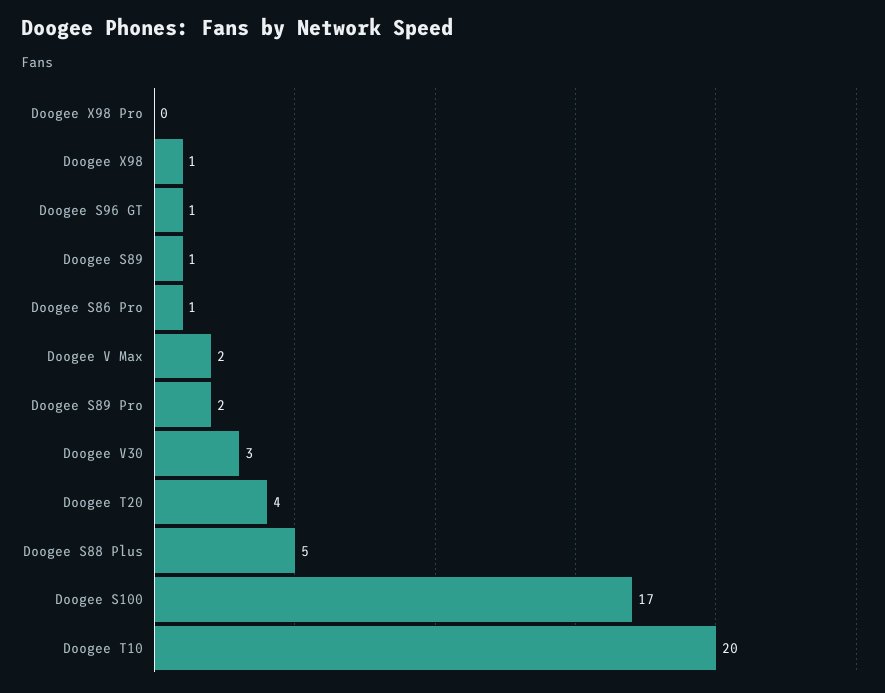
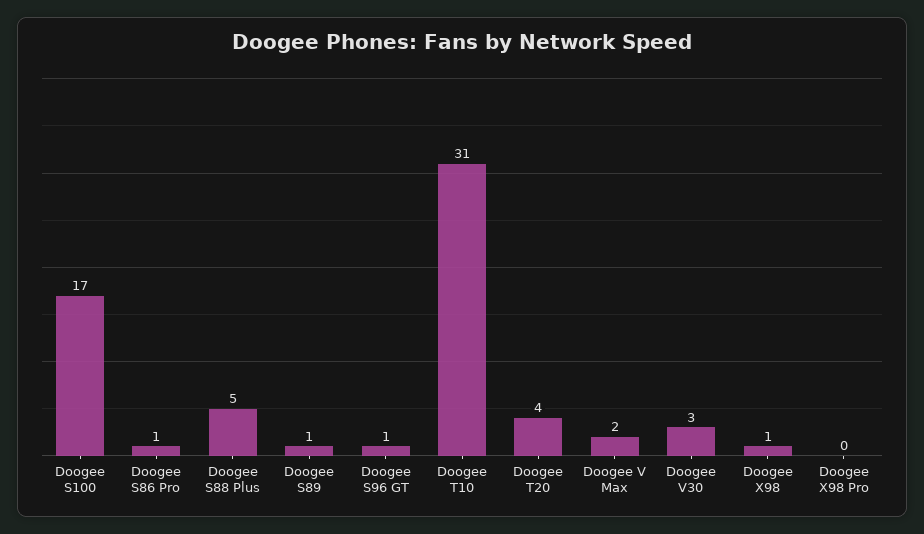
Doogee S89 Pro: 2 -> none
Doogee T10: 20 -> 31

